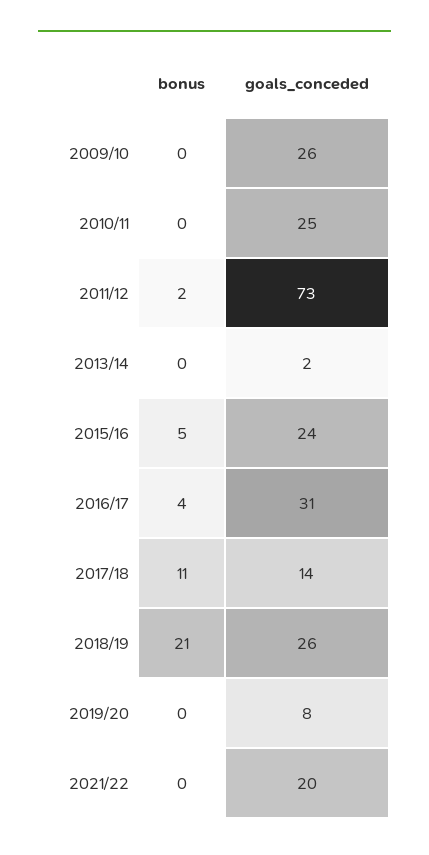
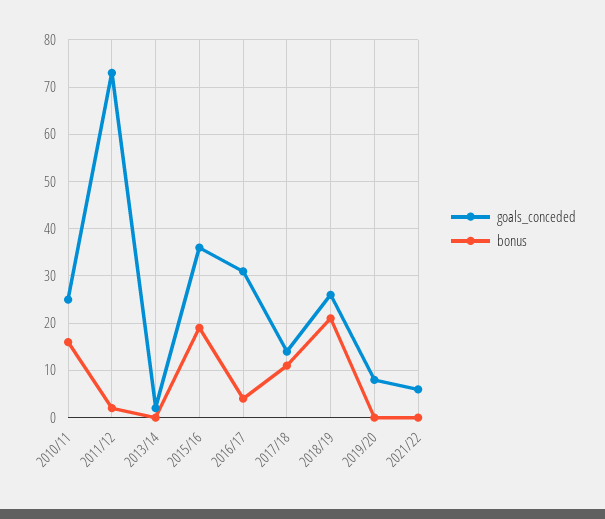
bonus, 2009/10: 0 -> none
goals_conceded, 2009/10: 26 -> none
bonus, 2010/11: 0 -> 15
bonus, 2015/16: 5 -> 20
goals_conceded, 2015/16: 24 -> 35
goals_conceded, 2021/22: 20 -> 5

